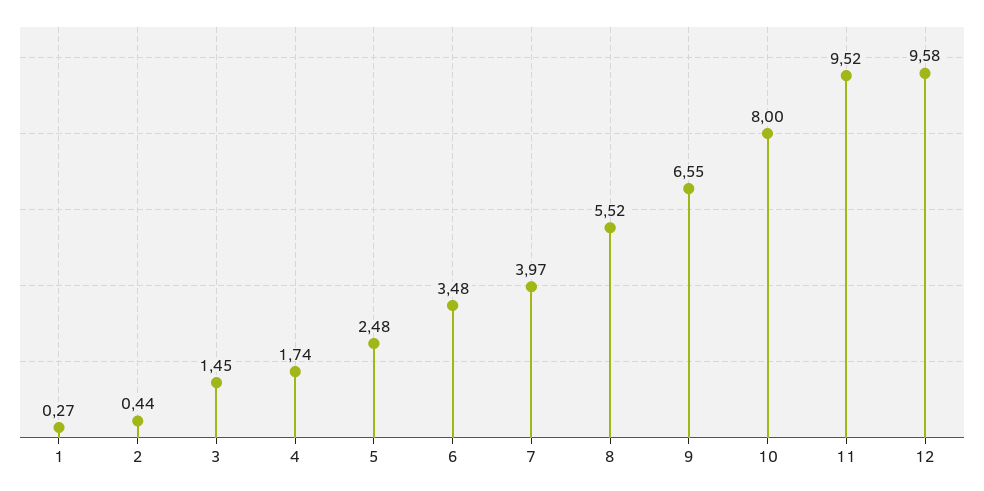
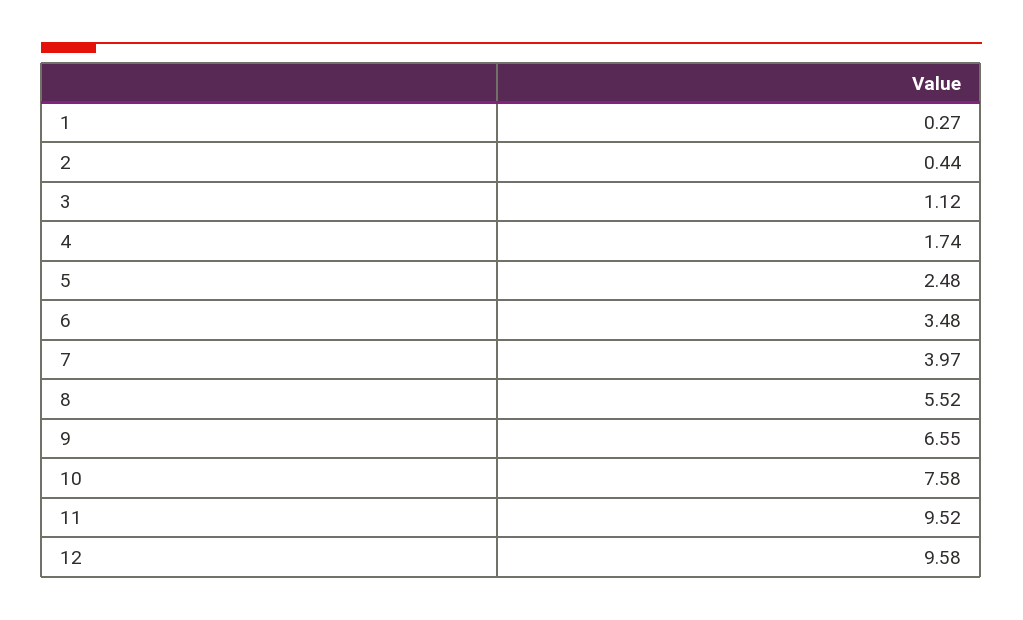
3: 1.45 -> 1.12
10: 8 -> 7.58

